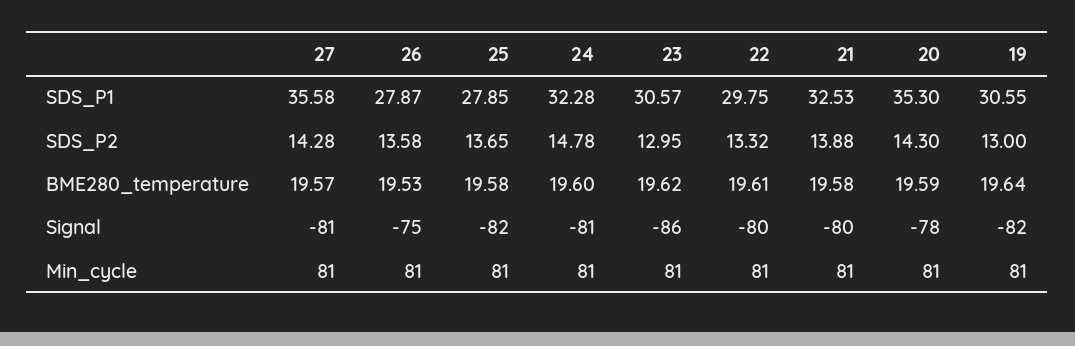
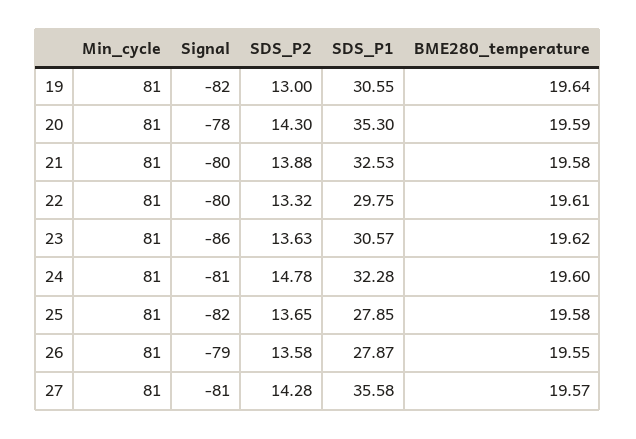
23, SDS_P2: 12.95 -> 13.63
26, BME280_temperature: 19.53 -> 19.55
26, Signal: -75 -> -79

